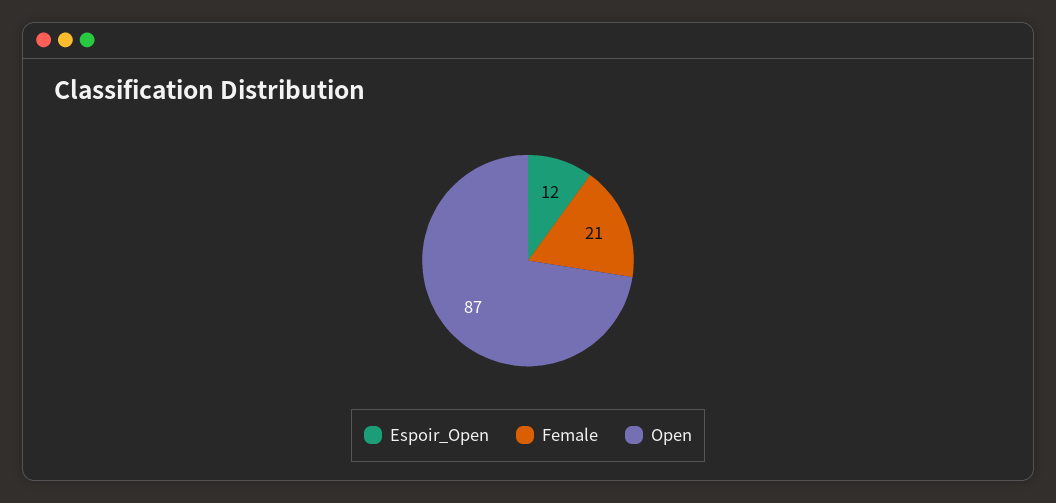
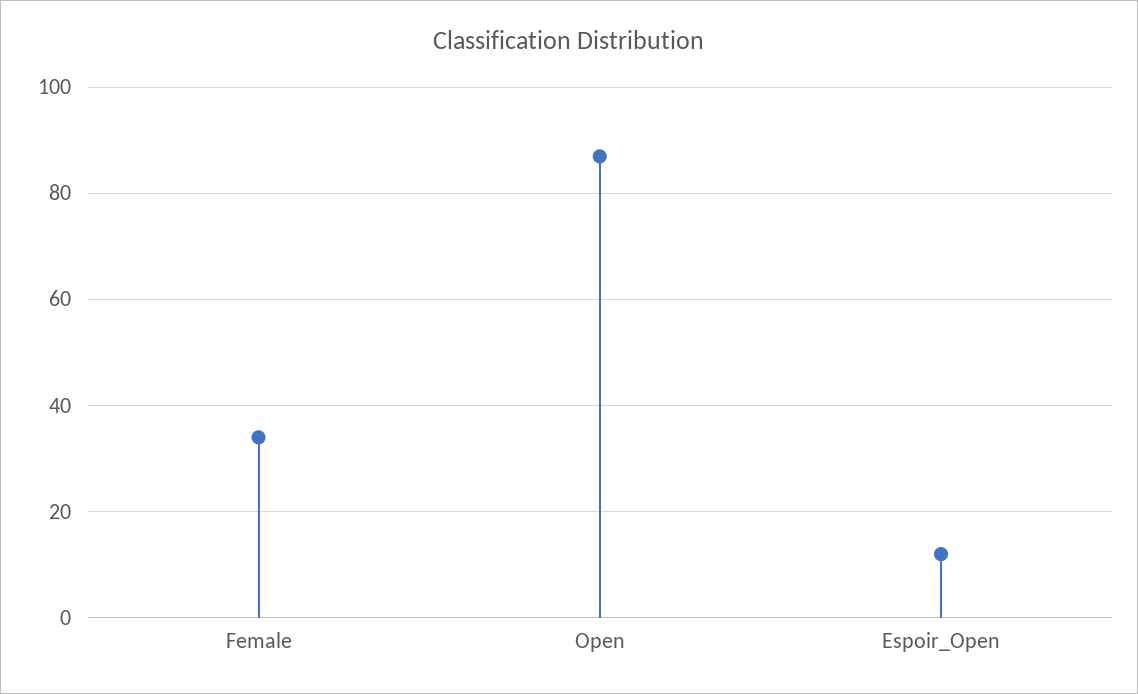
Female: 21 -> 35

